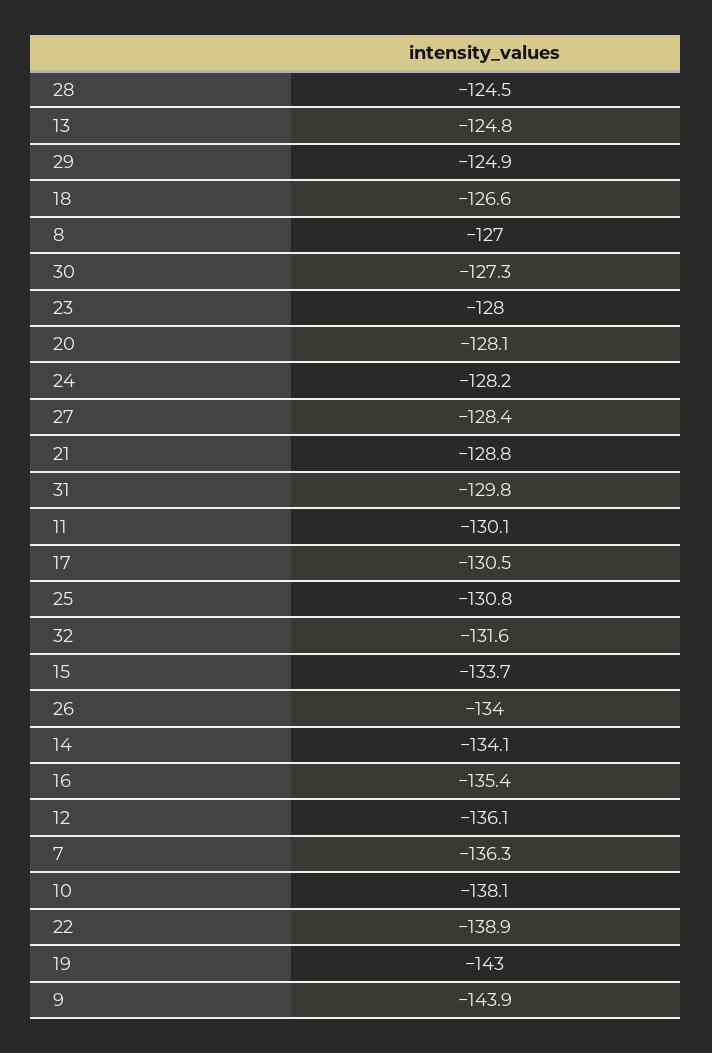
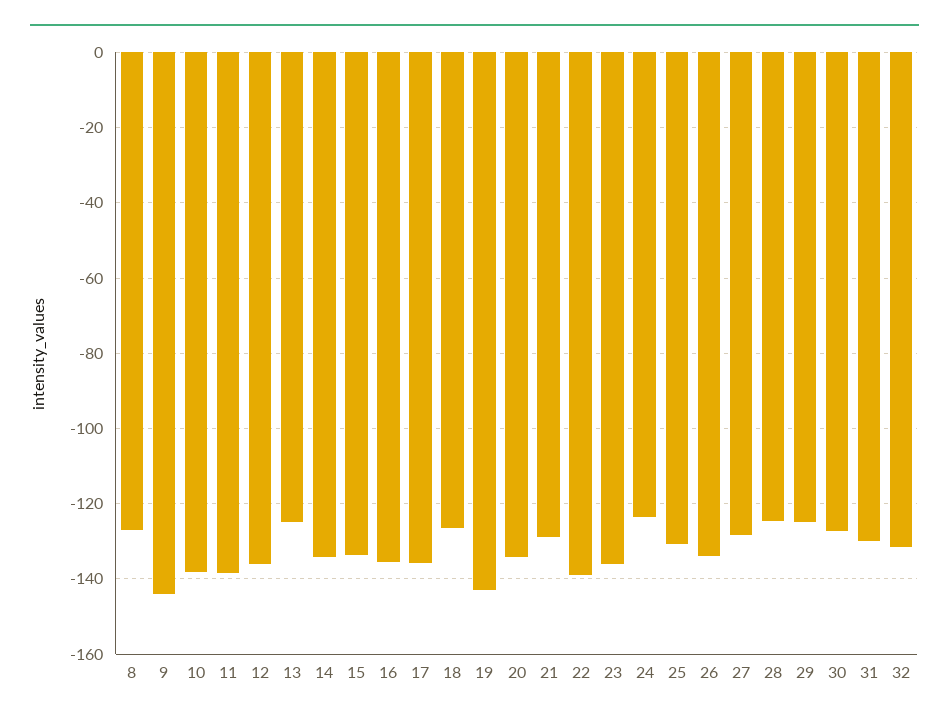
23: -128 -> -136
20: -128.1 -> -134
24: -128.2 -> -124
11: -130.1 -> -138
17: -130.5 -> -136
7: -136.3 -> none

